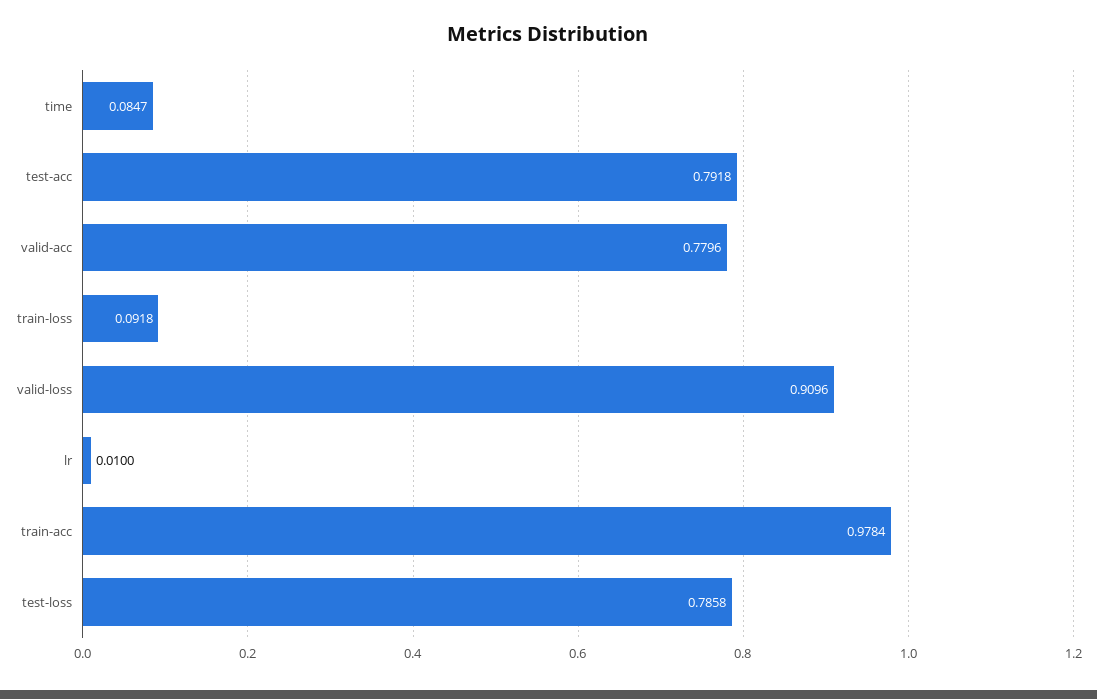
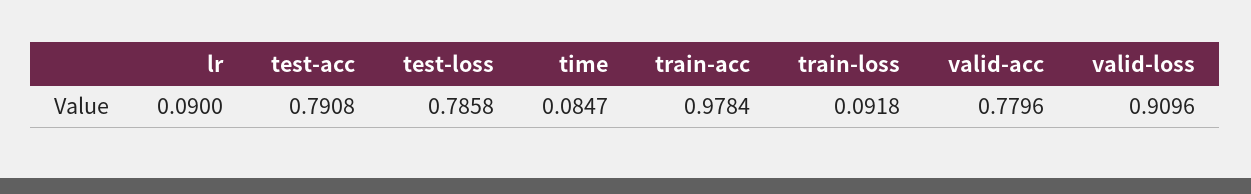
test-acc: 0.7918 -> 0.7908
lr: 0.01 -> 0.09

